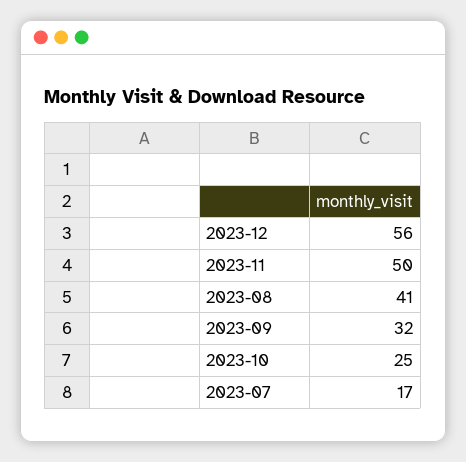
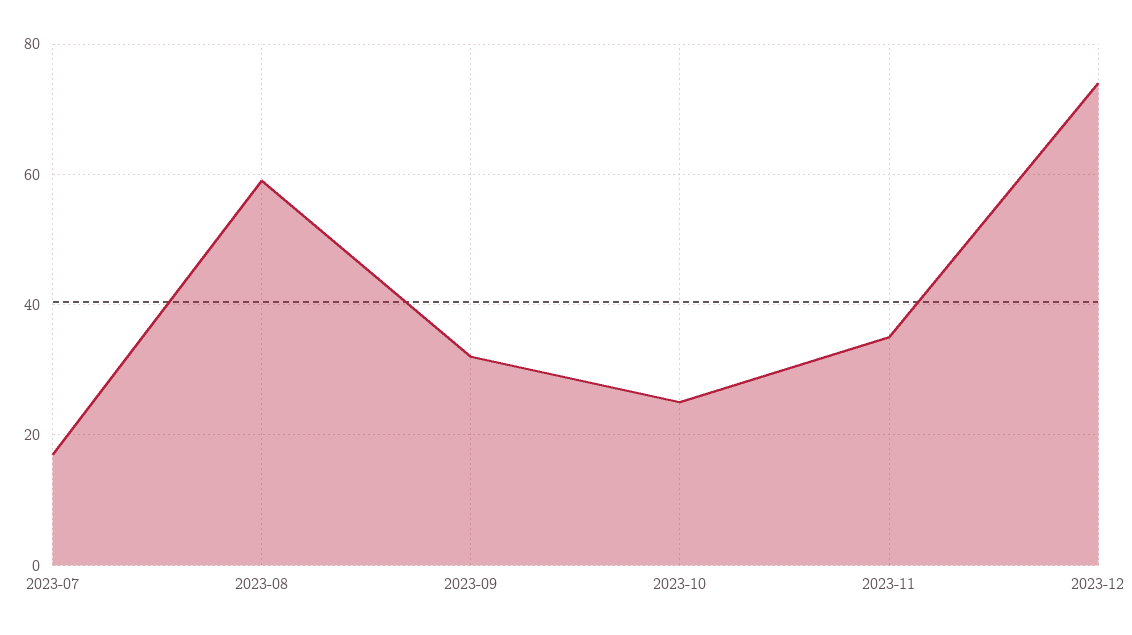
2023-12: 56 -> 75
2023-11: 50 -> 35
2023-08: 41 -> 60

